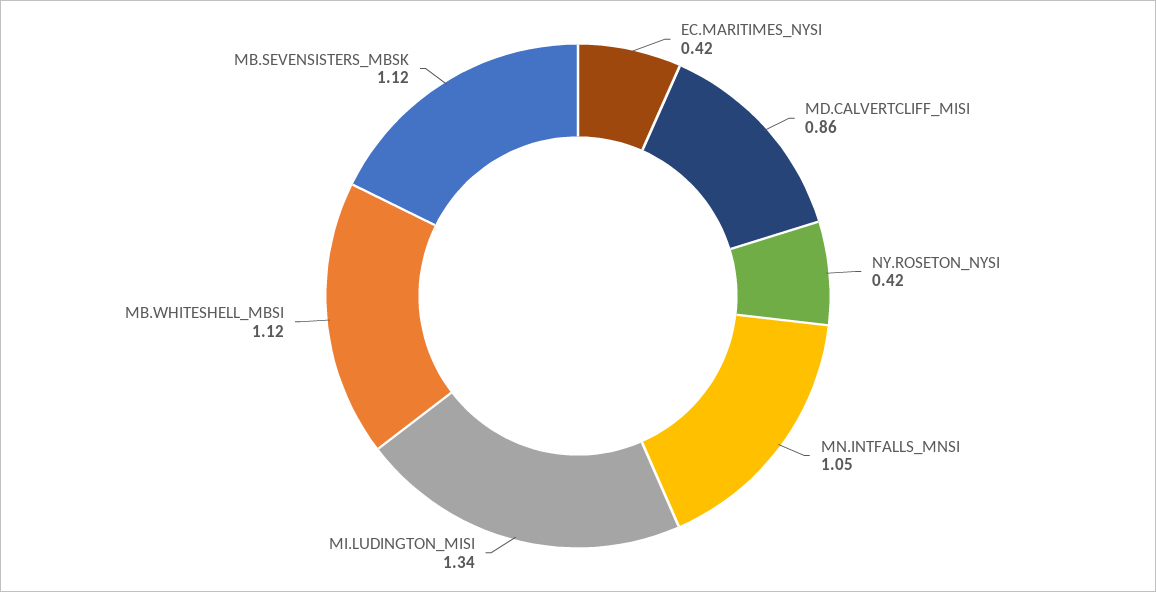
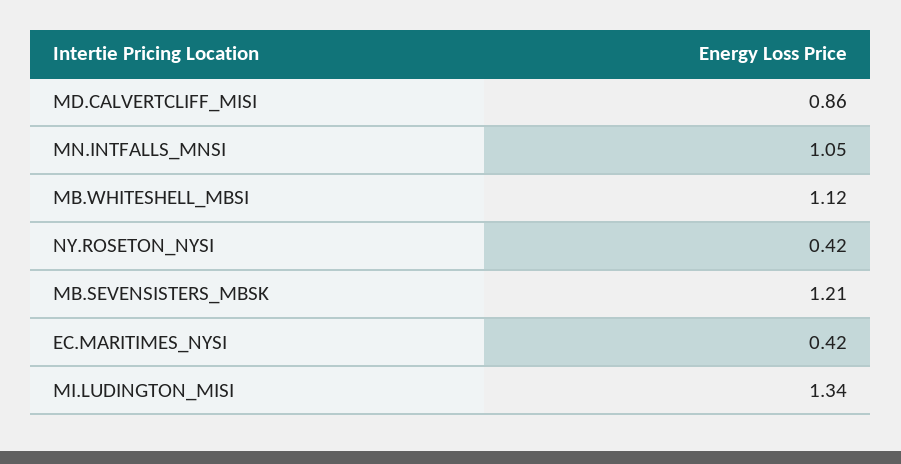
MB.SEVENSISTERS_MBSK: 1.12 -> 1.21

